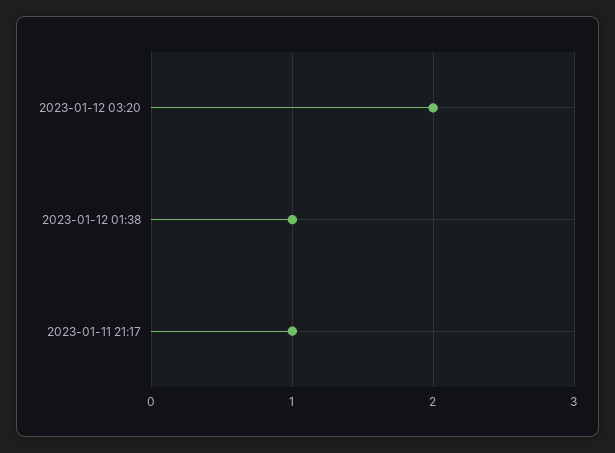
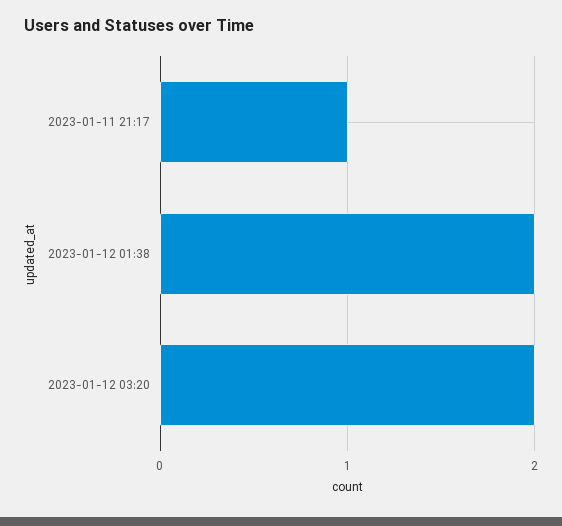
2023-01-12 01:38: 1 -> 2

